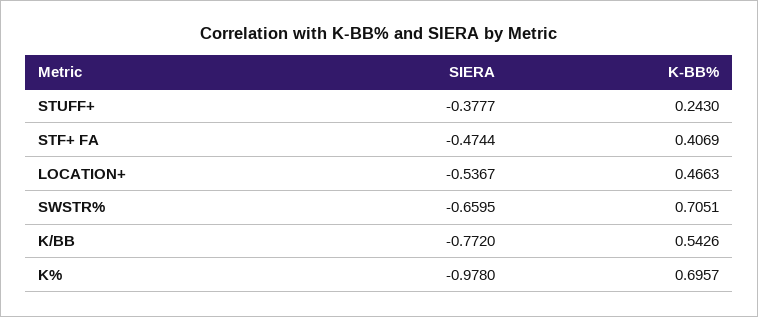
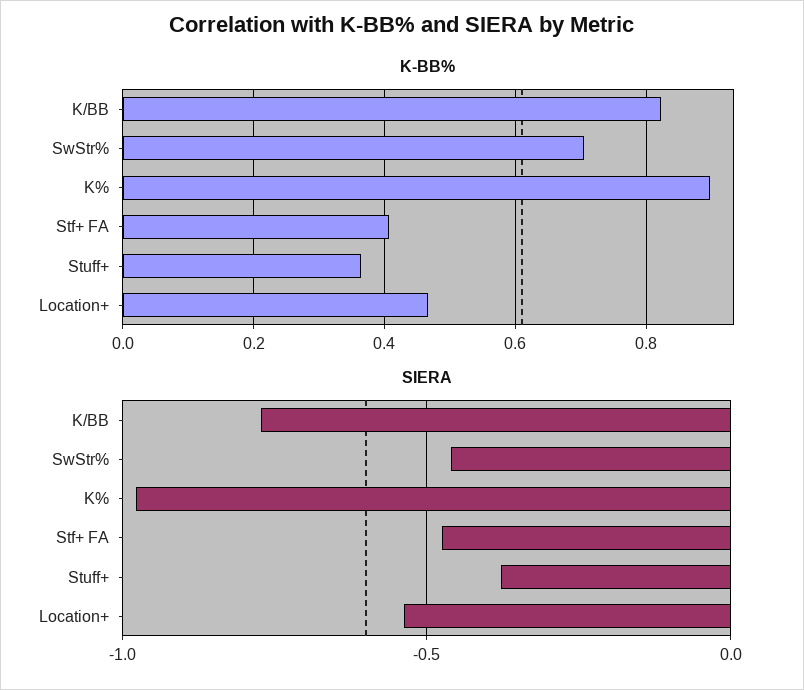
K-BB%, STUFF+: 0.243 -> 0.36
SIERA, SWSTR%: -0.6595 -> -0.45
K-BB%, K/BB: 0.5426 -> 0.82
K-BB%, K%: 0.6957 -> 0.9

